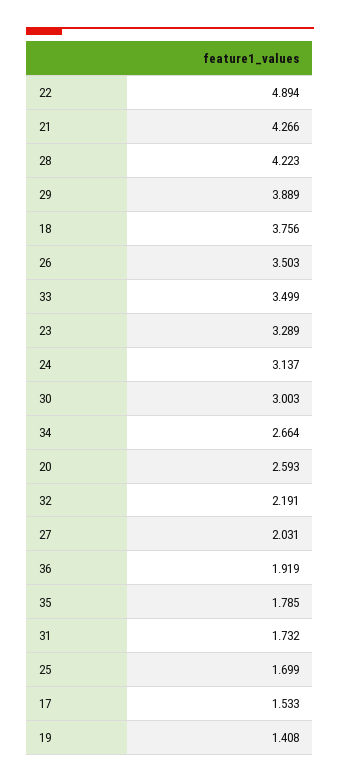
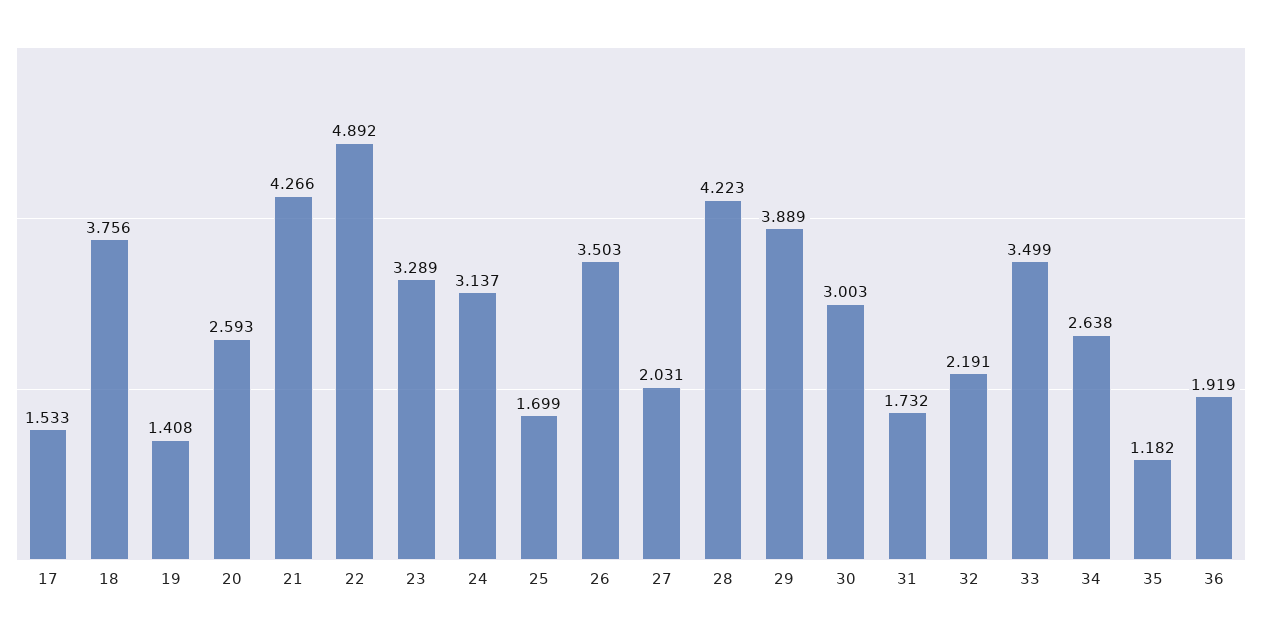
22: 4.894 -> 4.892
34: 2.664 -> 2.638
35: 1.785 -> 1.182

